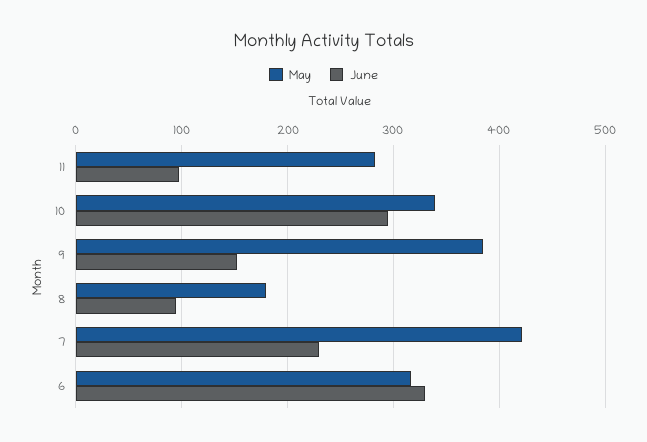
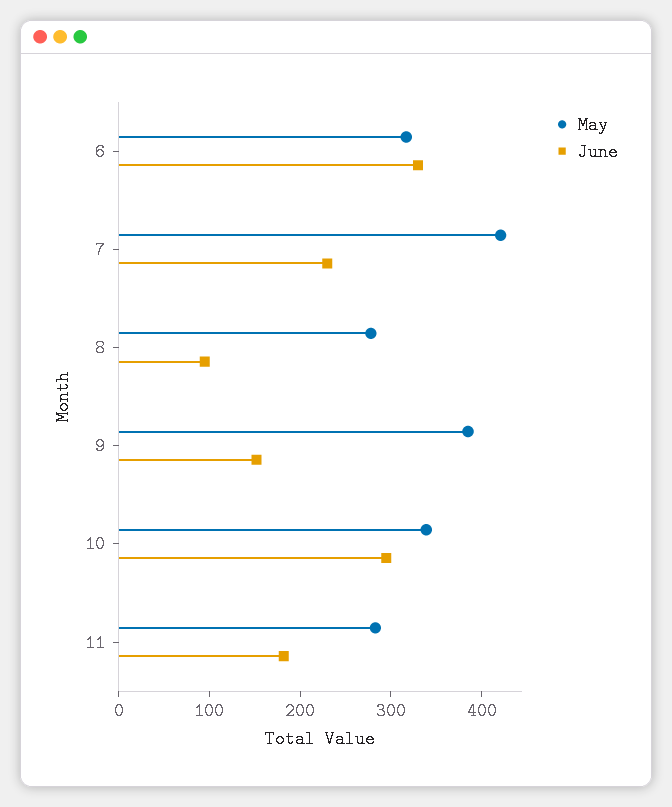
June, 11: 100 -> 180
May, 8: 180 -> 280

